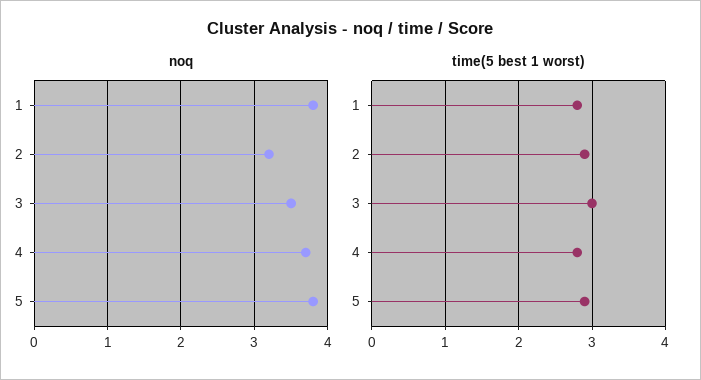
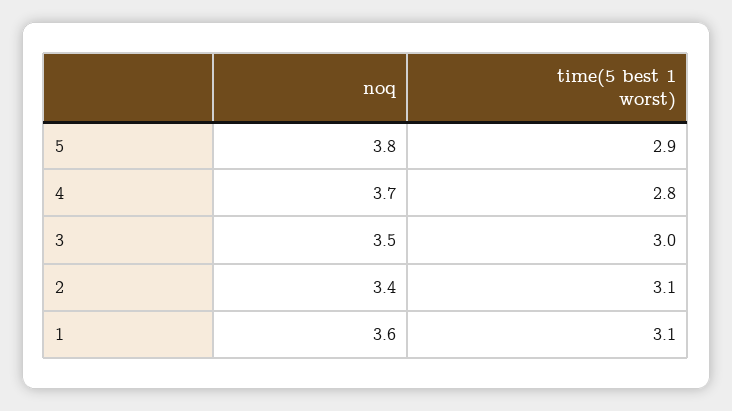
noq, 1: 3.8 -> 3.6
noq, 2: 3.2 -> 3.4
time(5 best 1 worst), 1: 2.8 -> 3.1
time(5 best 1 worst), 2: 2.9 -> 3.1

